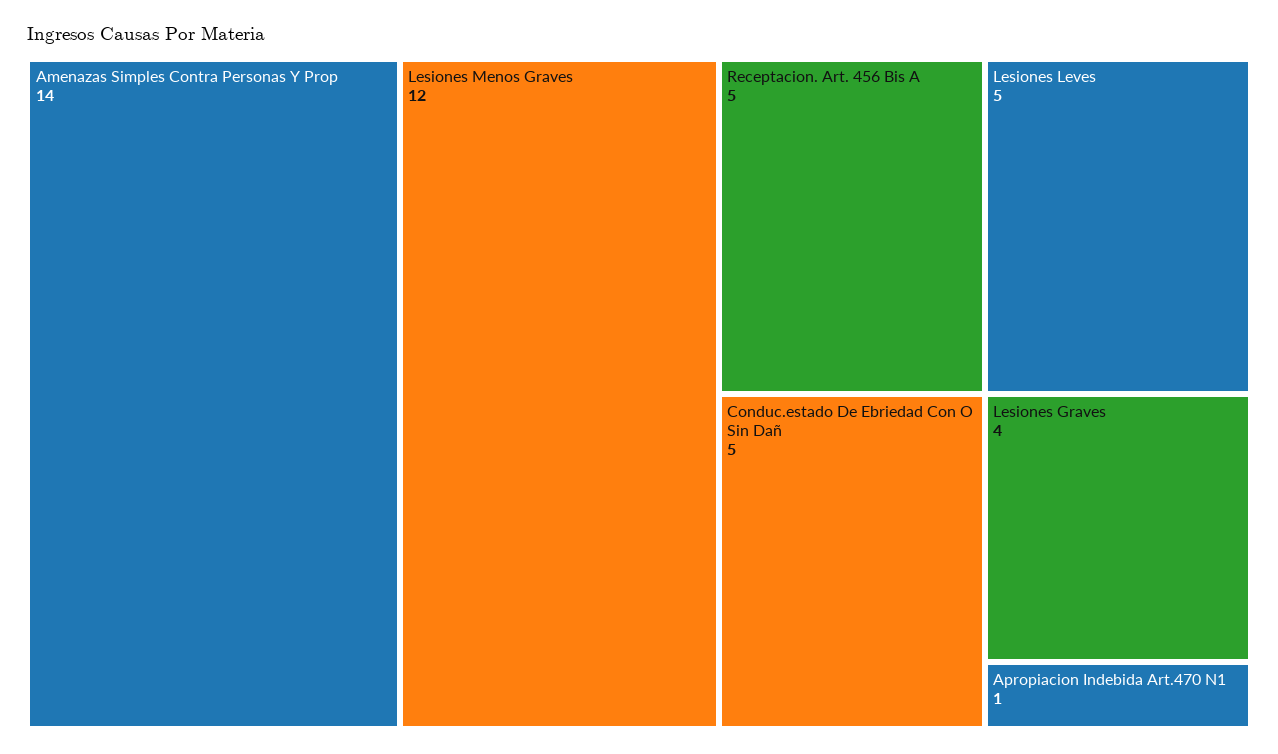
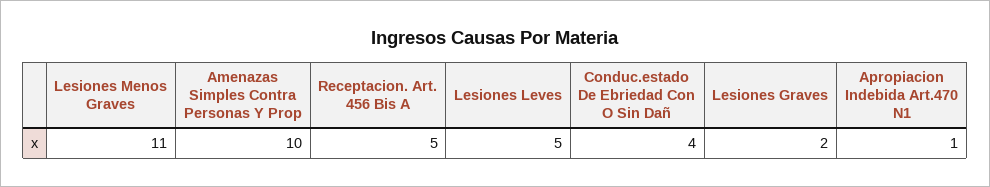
Amenazas Simples Contra Personas Y Prop: 14 -> 10
Lesiones Menos Graves: 12 -> 11
Conduc.estado De Ebriedad Con O Sin Dañ: 5 -> 4
Lesiones Graves: 4 -> 2

